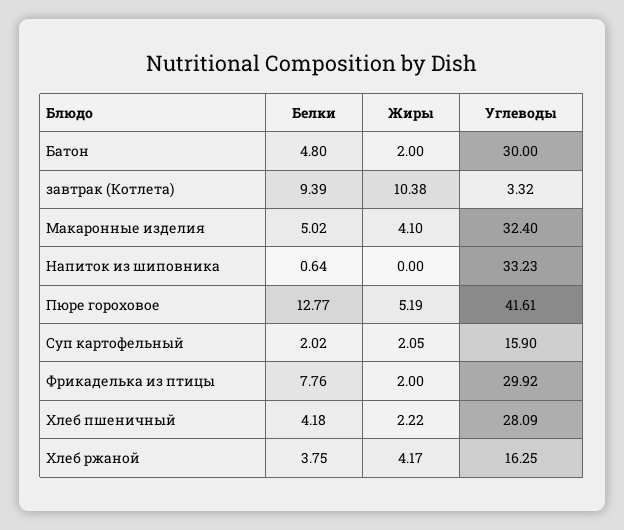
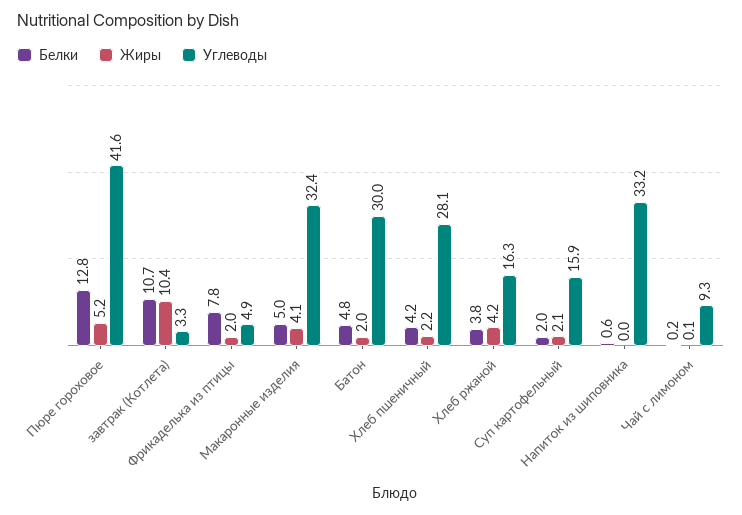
Белки, завтрак (Котлета): 9.39 -> 10.7
Углеводы, Фрикаделька из птицы: 29.92 -> 4.9
Белки, Чай с лимоном: none -> 0.2
Жиры, Чай с лимоном: none -> 0.1
Углеводы, Чай с лимоном: none -> 9.3

